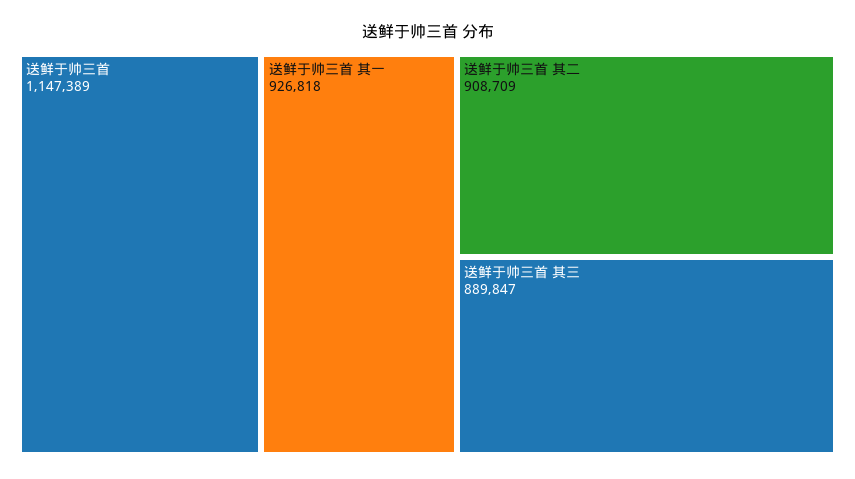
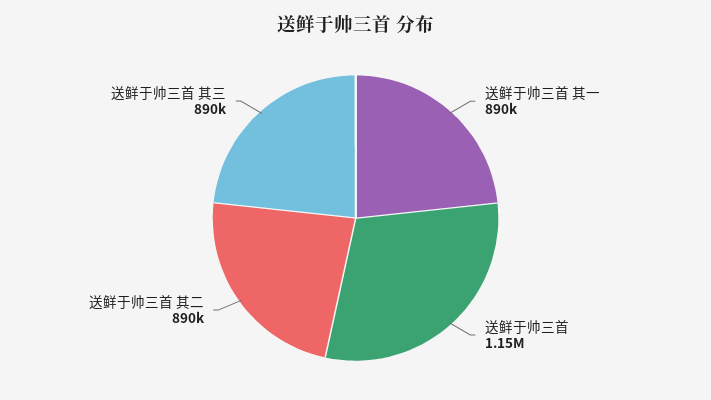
送鲜于帅三首 其一: 926818 -> 890000
送鲜于帅三首 其二: 908709 -> 890000

